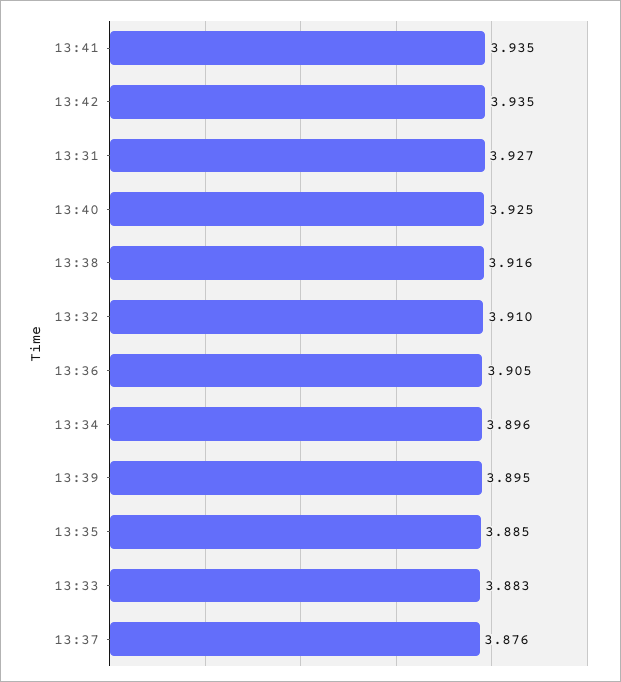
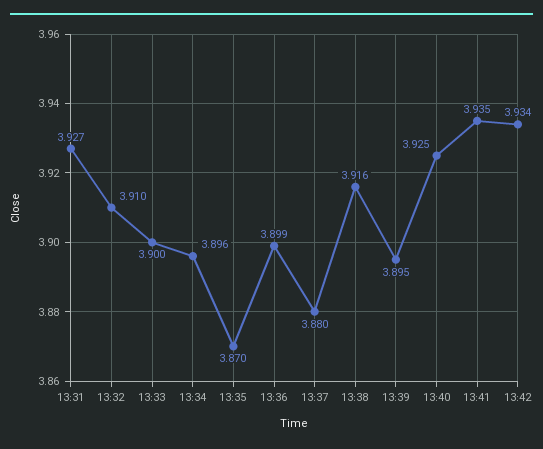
13:42: 3.935 -> 3.934
13:36: 3.905 -> 3.899
13:35: 3.885 -> 3.87
13:33: 3.883 -> 3.9
13:37: 3.876 -> 3.88

